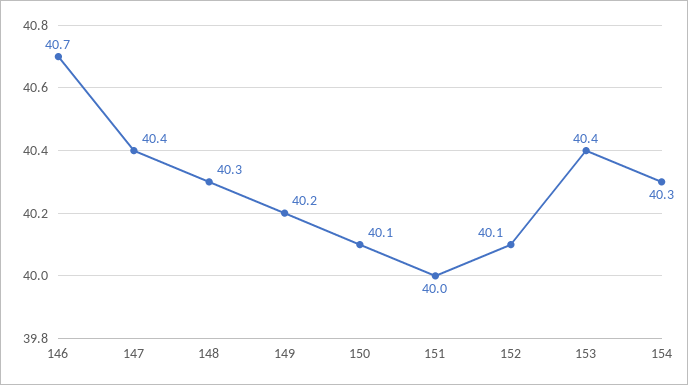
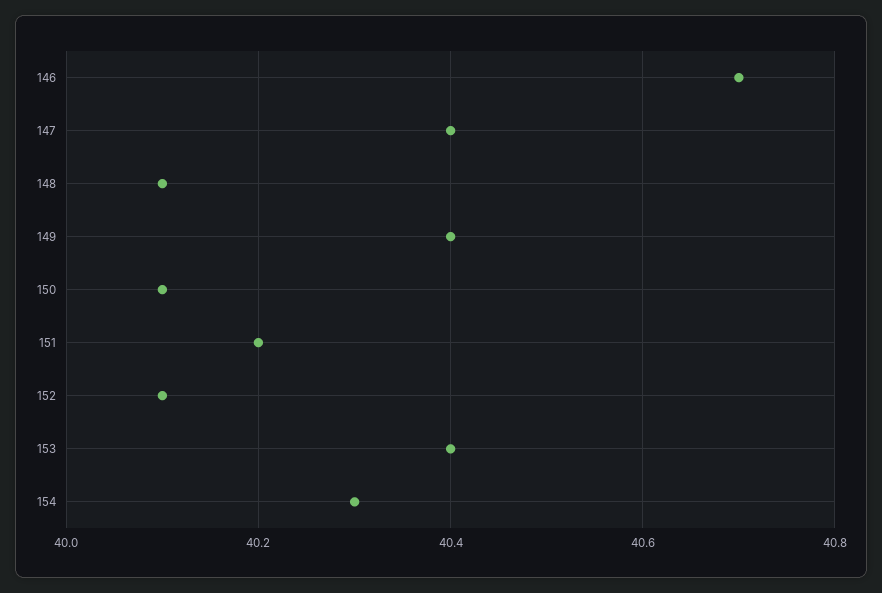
148: 40.3 -> 40.1
149: 40.2 -> 40.4
151: 40 -> 40.2

